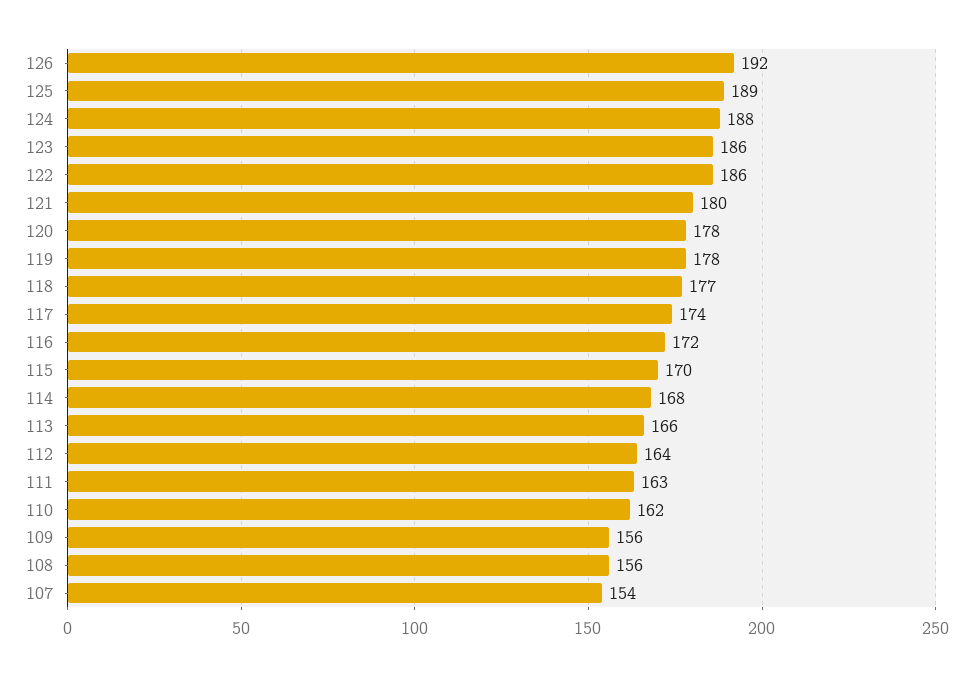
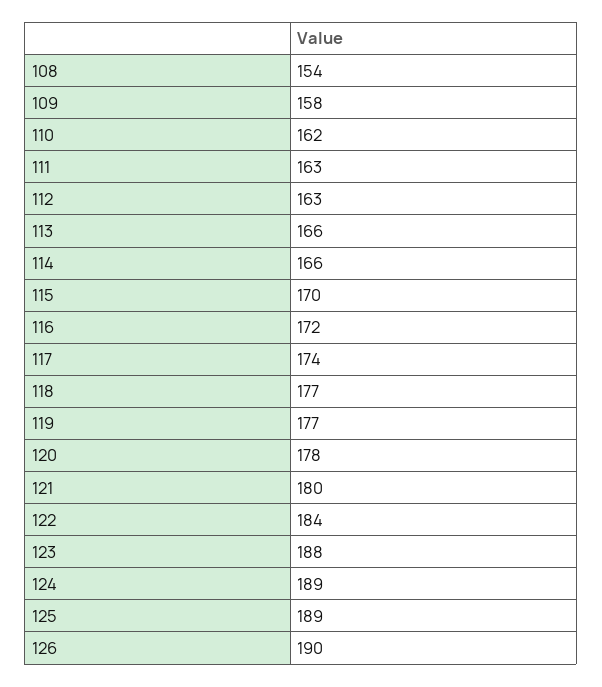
126: 192 -> 190
124: 188 -> 189
123: 186 -> 188
122: 186 -> 184
119: 178 -> 177
114: 168 -> 166
112: 164 -> 163
109: 156 -> 158
108: 156 -> 154
107: 154 -> none

